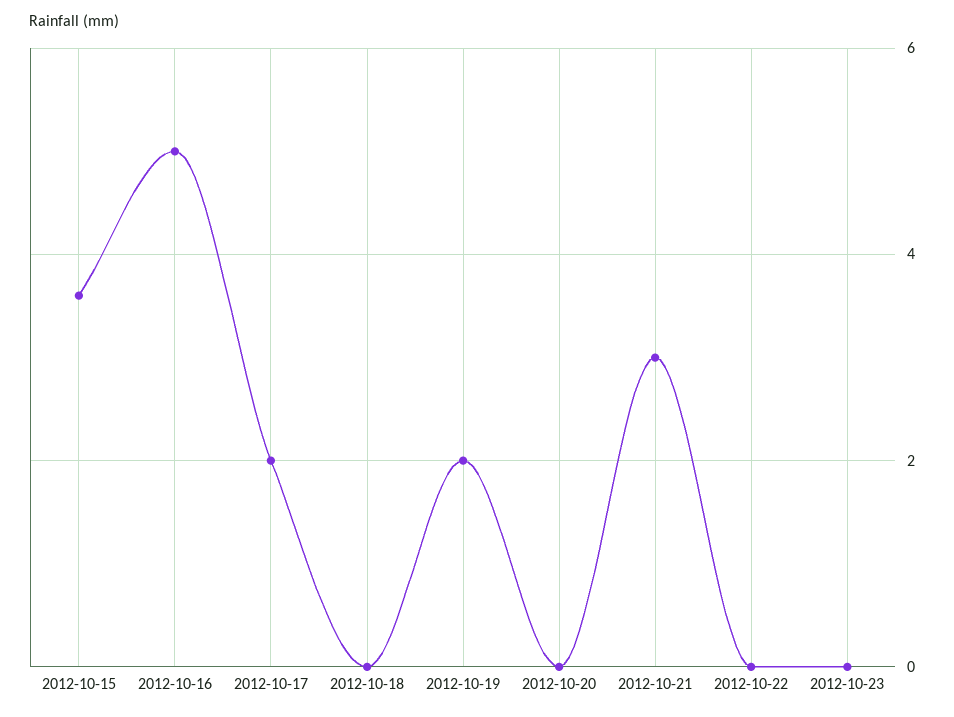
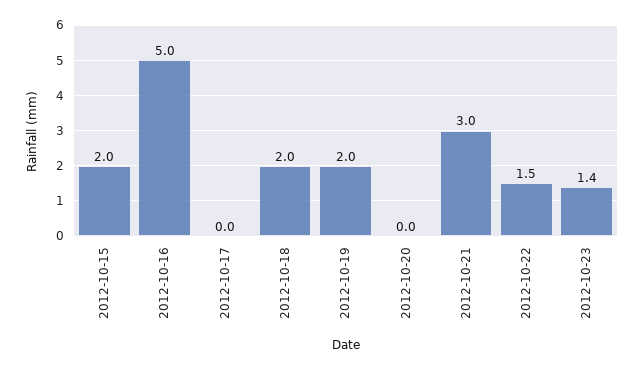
2012-10-15: 3.5 -> 2
2012-10-17: 2 -> 0
2012-10-18: 0 -> 2
2012-10-22: 0 -> 1.5
2012-10-23: 0 -> 1.4

